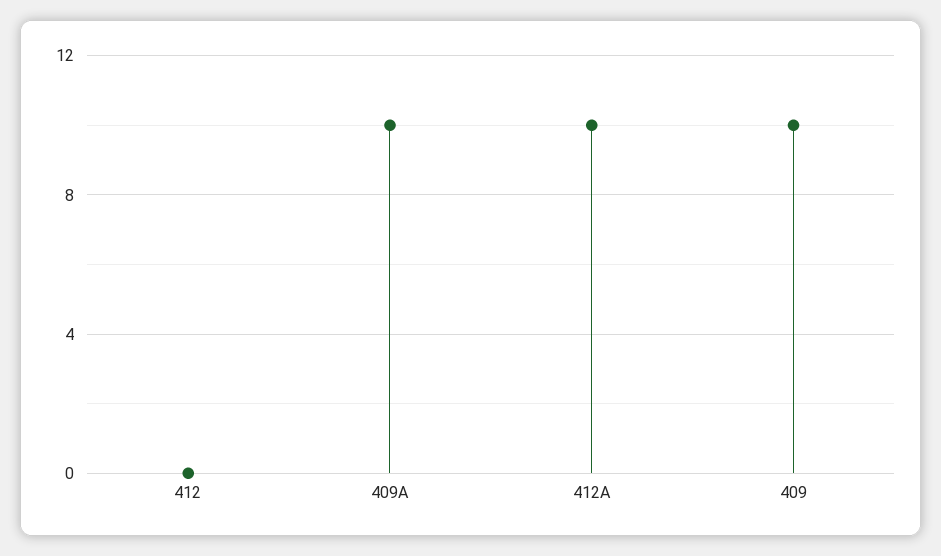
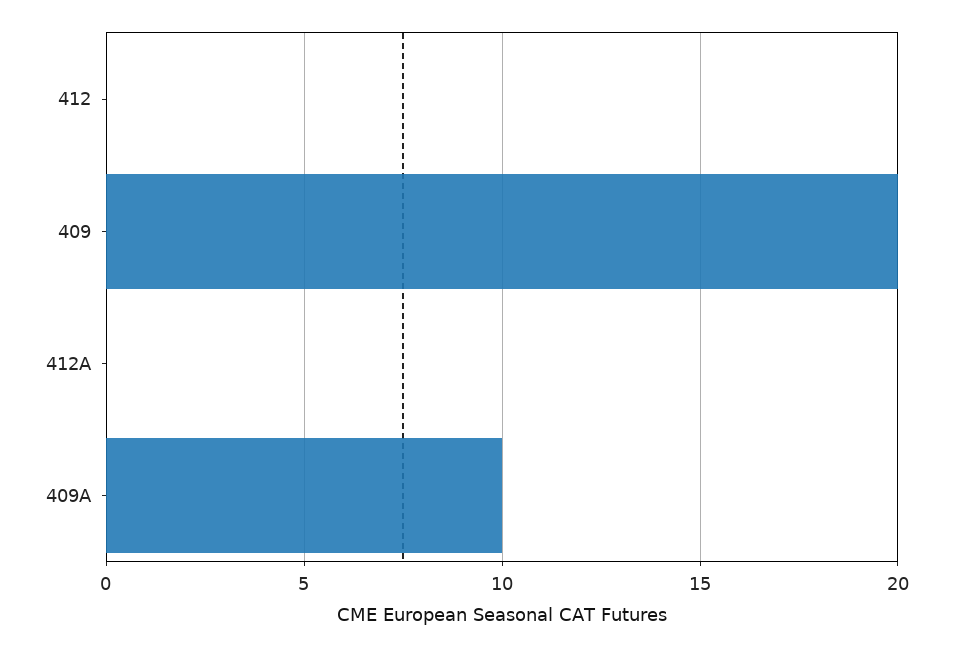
412A: 10 -> 0
409: 10 -> 20

